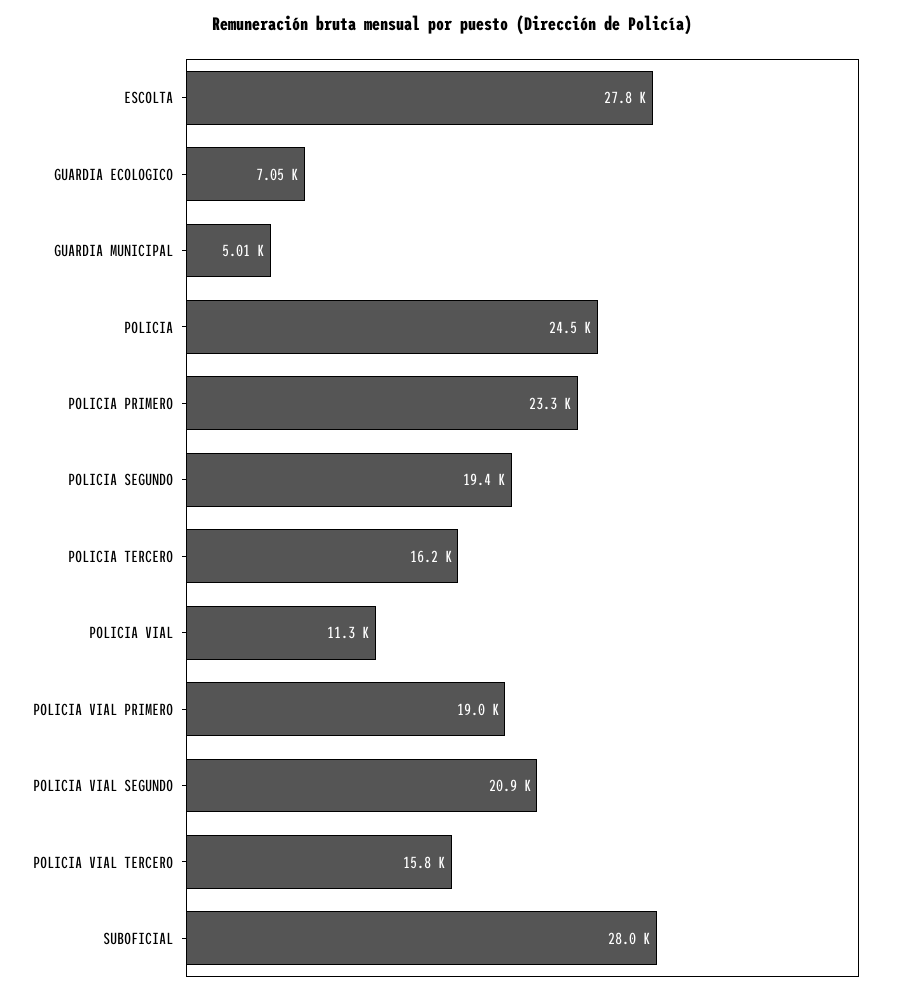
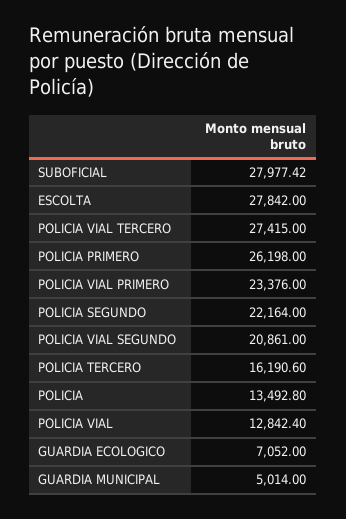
POLICIA: 24500 -> 13492.8
POLICIA PRIMERO: 23300 -> 26198
POLICIA SEGUNDO: 19400 -> 22164
POLICIA VIAL: 11300 -> 12842.4
POLICIA VIAL PRIMERO: 19000 -> 23376
POLICIA VIAL TERCERO: 15800 -> 27415

